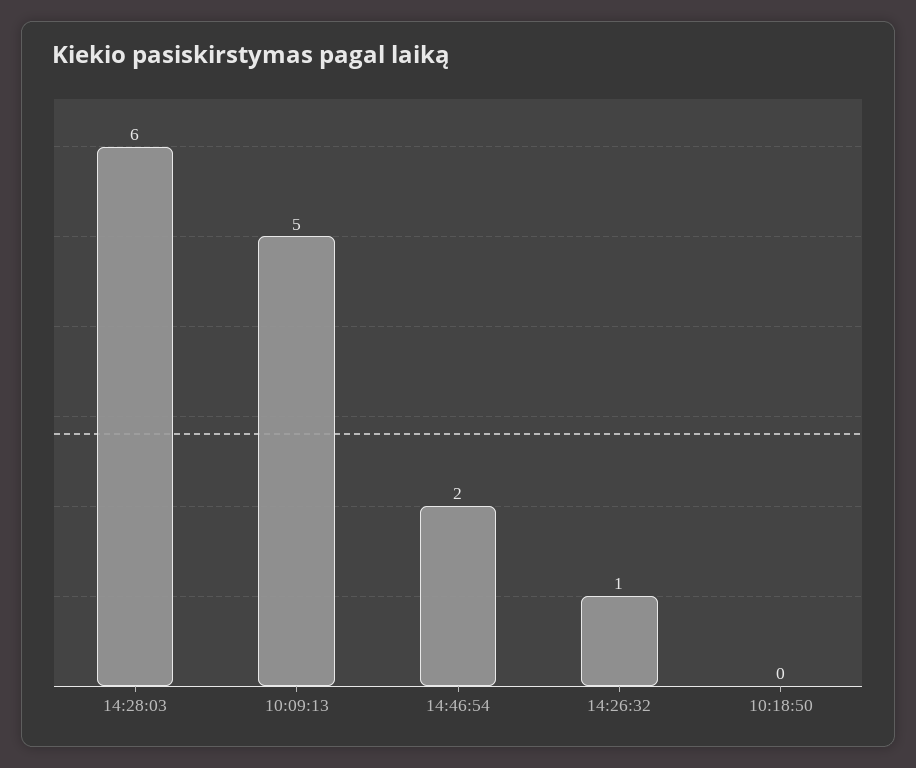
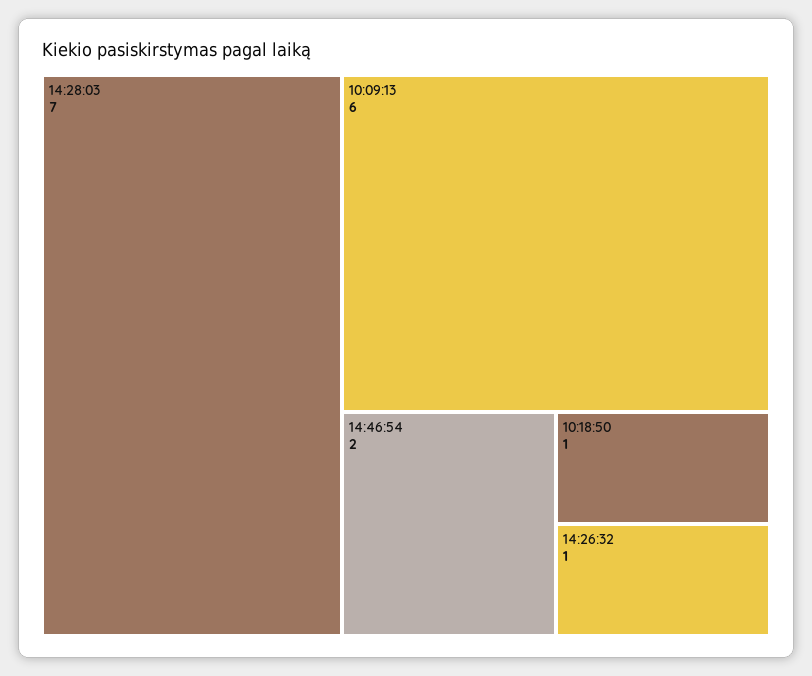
14:28:03: 6 -> 7
10:09:13: 5 -> 6
10:18:50: 0 -> 1

